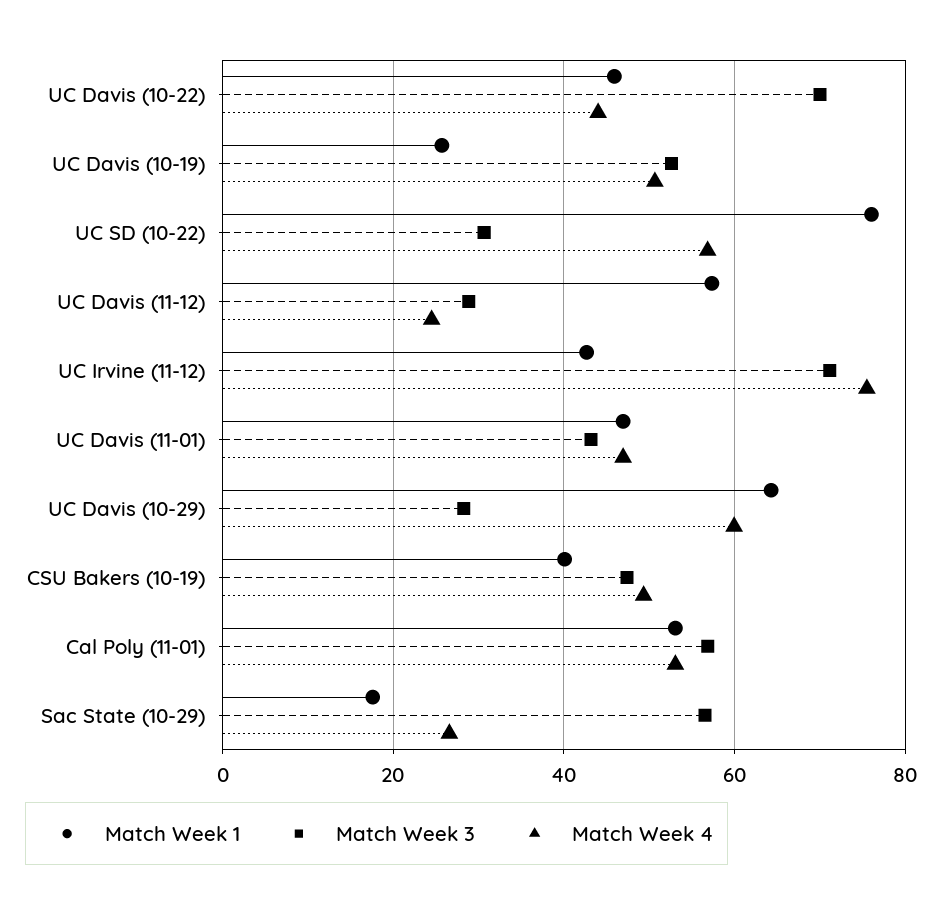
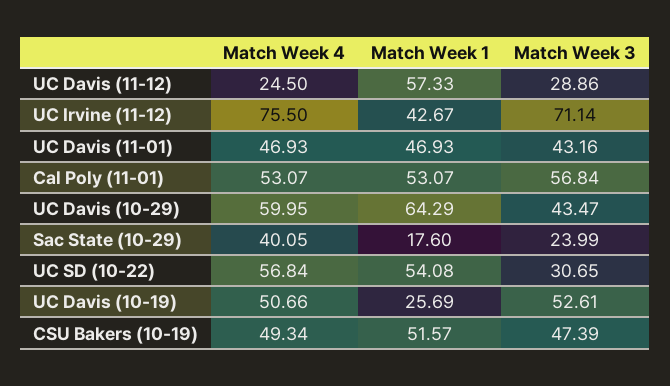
Match Week 1, UC Davis (10-22): 46 -> none
Match Week 3, UC Davis (10-22): 70 -> none
Match Week 4, UC Davis (10-22): 44 -> none
Match Week 1, UC SD (10-22): 76 -> 54.08
Match Week 3, UC Davis (10-29): 28 -> 43.47
Match Week 1, CSU Bakers (10-19): 40 -> 51.57
Match Week 3, Sac State (10-29): 56 -> 23.99
Match Week 4, Sac State (10-29): 26 -> 40.05

